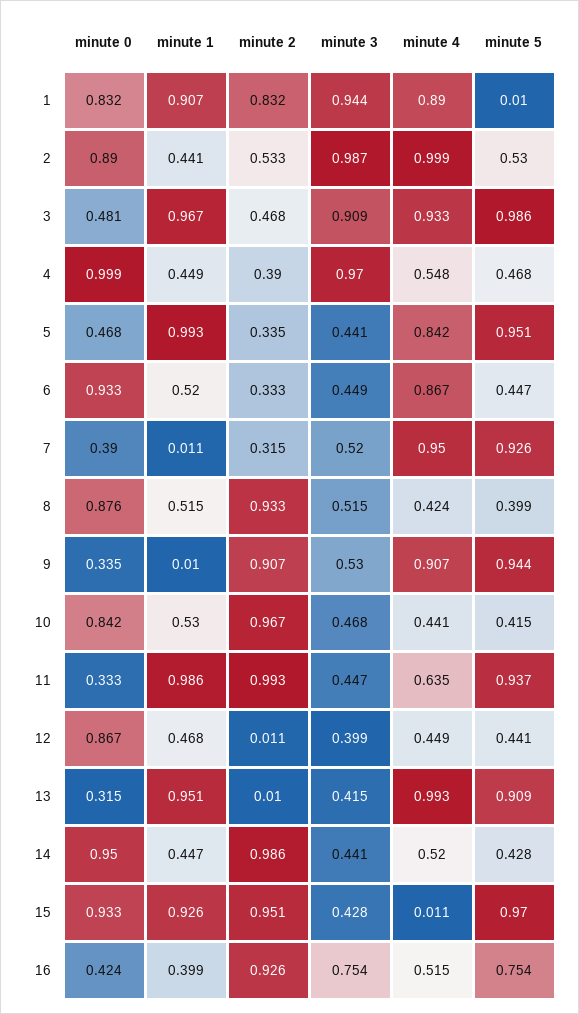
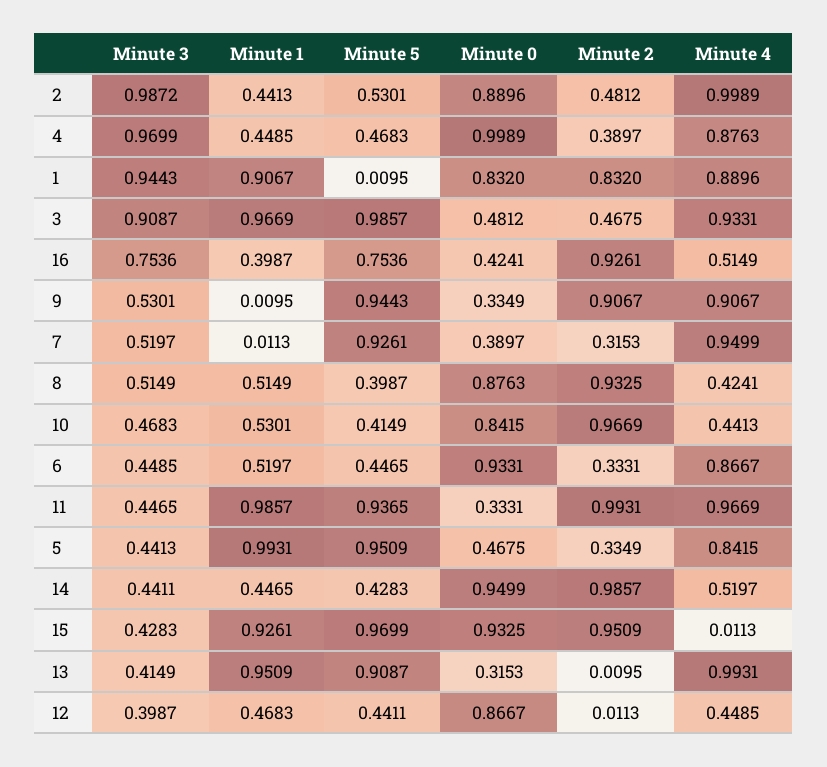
minute 2, 2: 0.533 -> 0.4812
minute 4, 4: 0.548 -> 0.8763
minute 4, 11: 0.635 -> 0.9669

